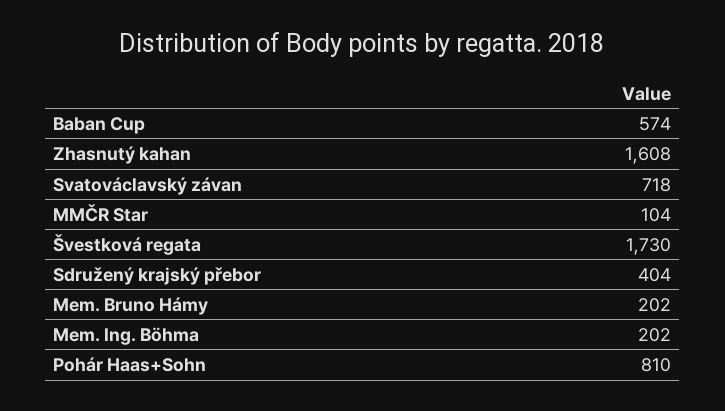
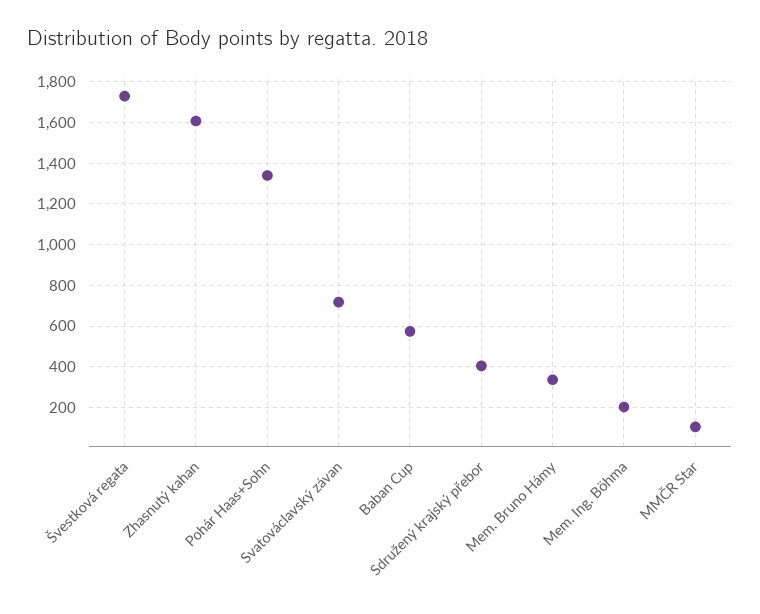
Mem. Bruno Hámy: 202 -> 350
Pohár Haas+Sohn: 810 -> 1350

